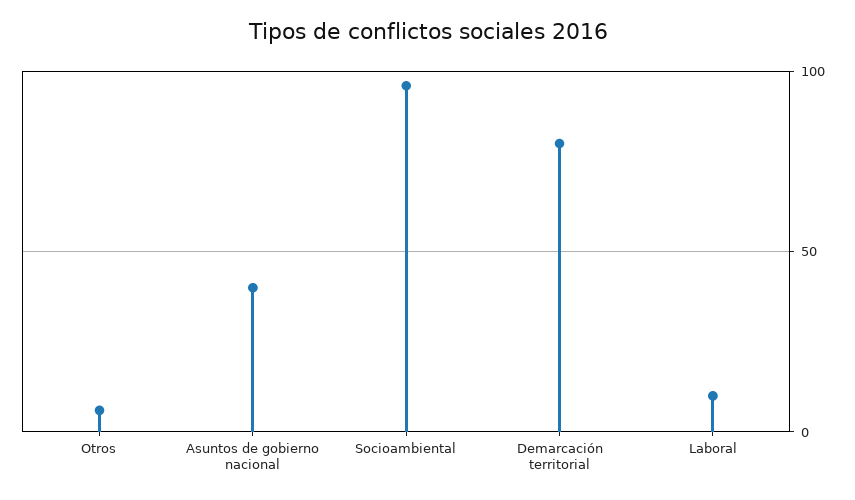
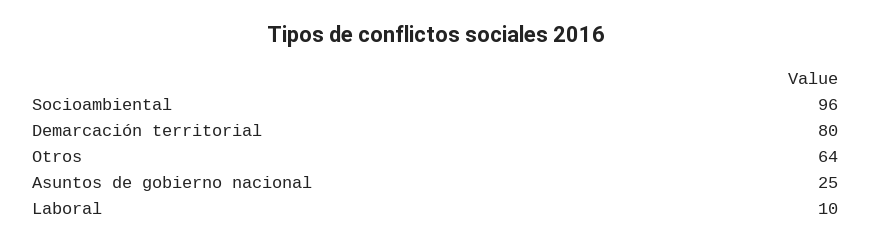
Otros: 5 -> 64
Asuntos de gobierno nacional: 40 -> 25

